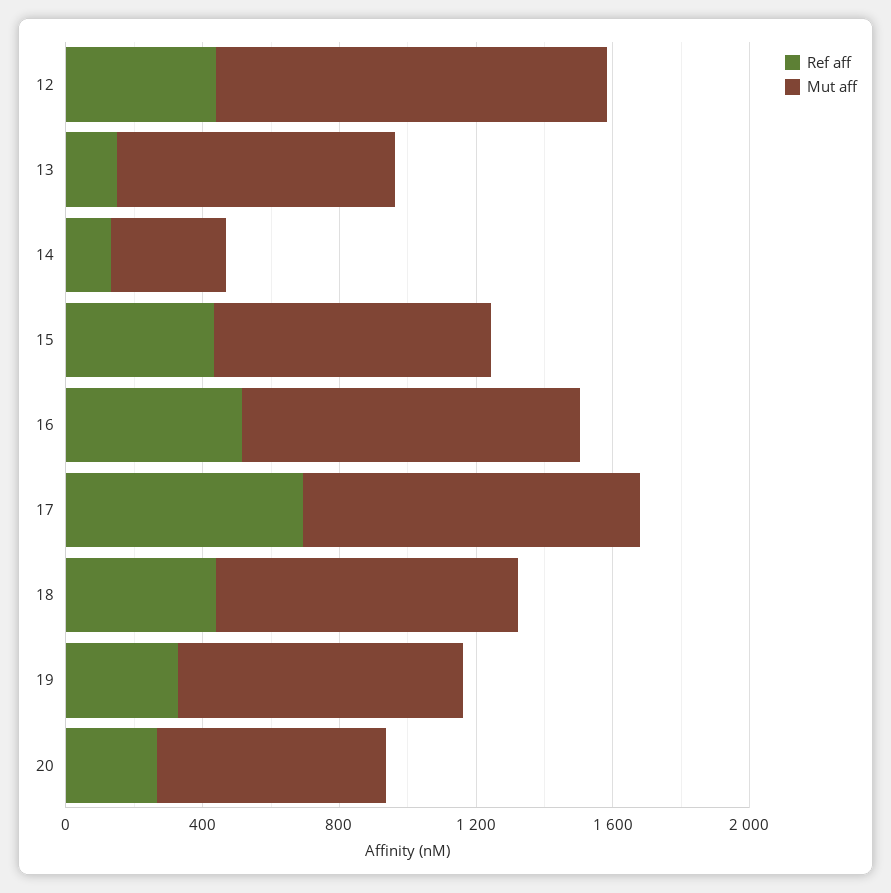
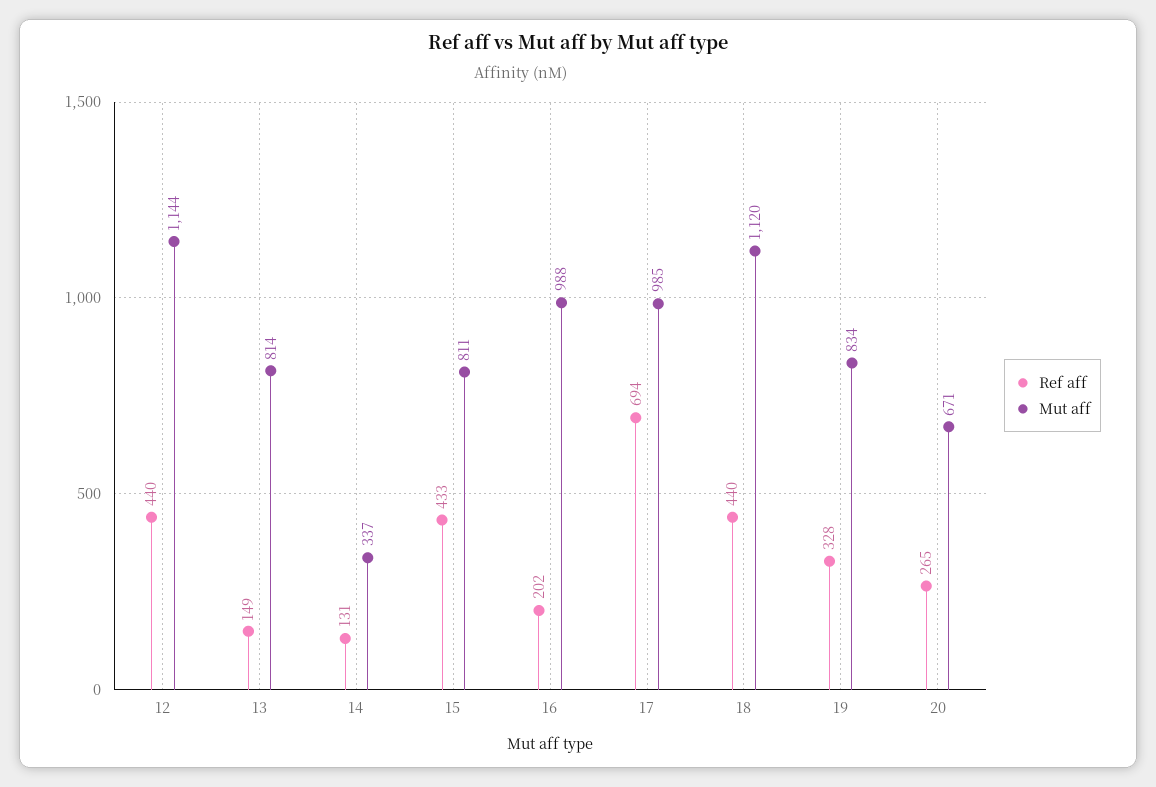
Ref aff, 16: 500 -> 202
Mut aff, 18: 900 -> 1120

